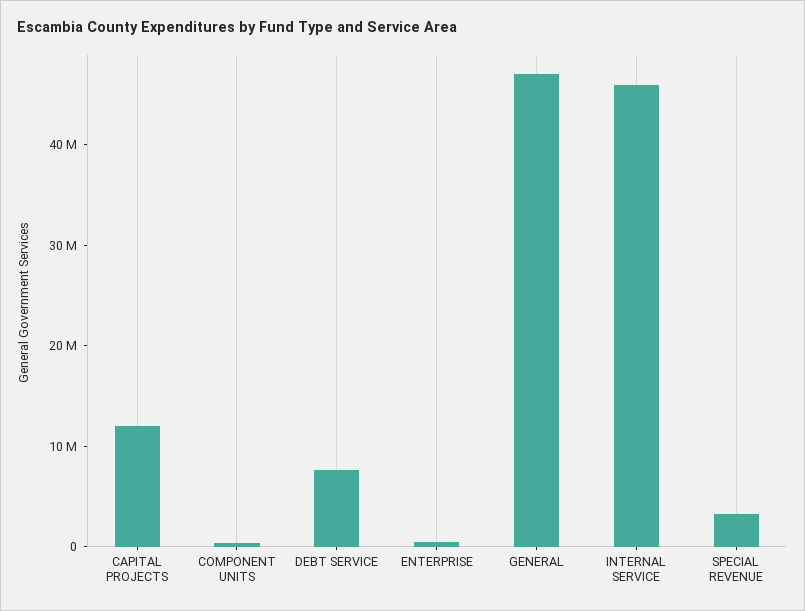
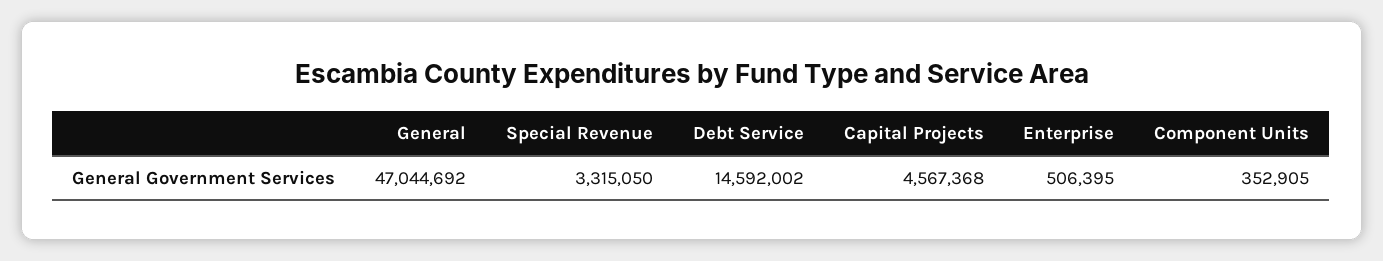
CAPITAL PROJECTS: 12000000 -> 4567368
DEBT SERVICE: 8000000 -> 14592002
INTERNAL SERVICE: 46000000 -> none

